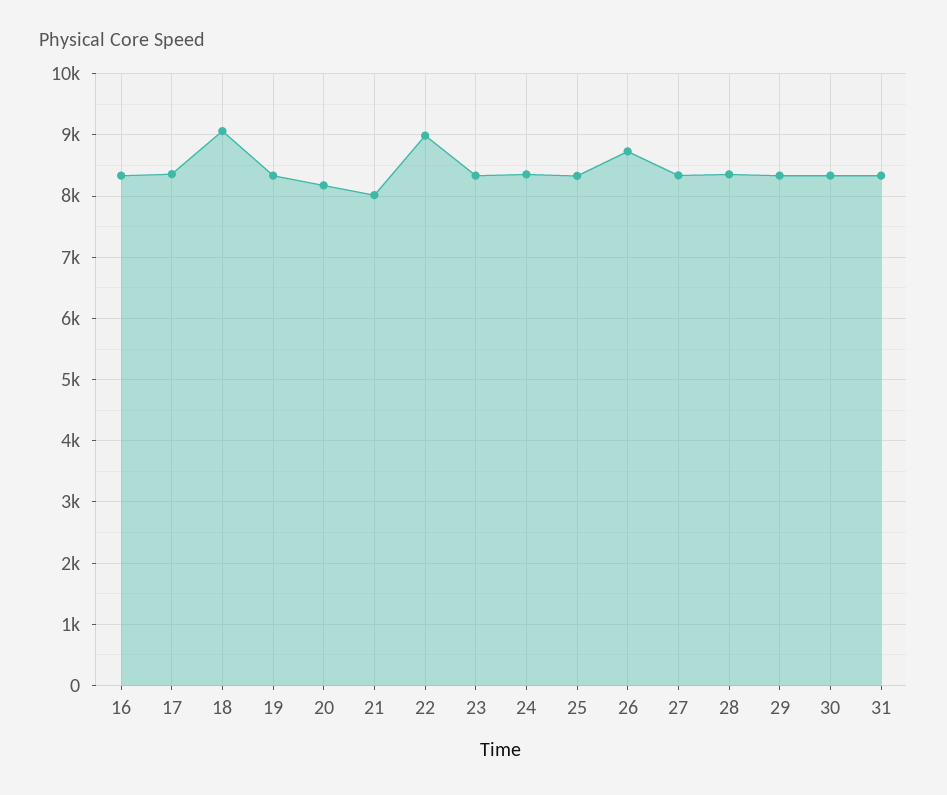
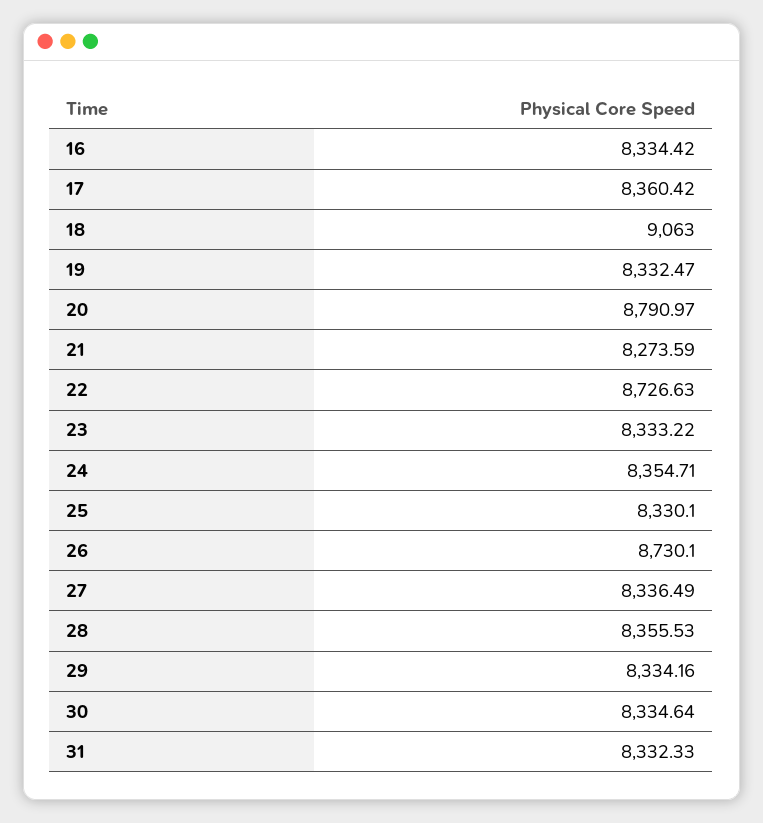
20: 8200 -> 8790.97
21: 8000 -> 8273.59
22: 9000 -> 8726.63

